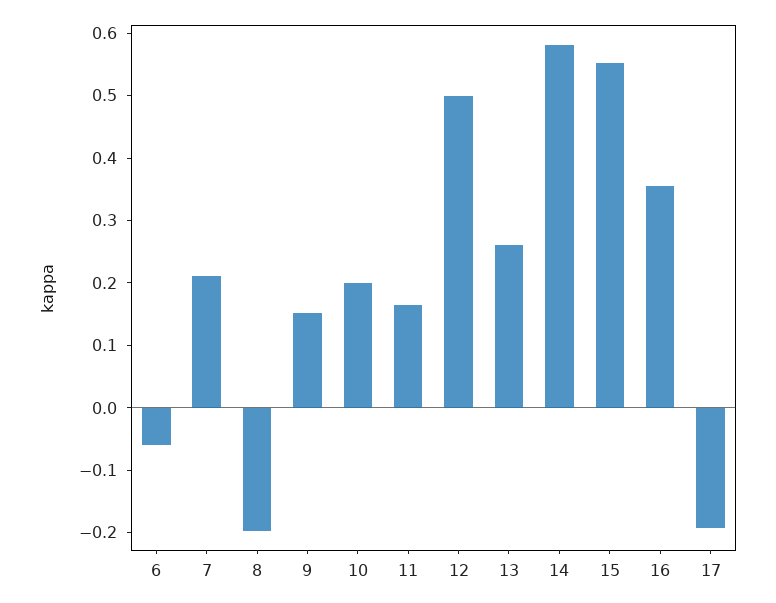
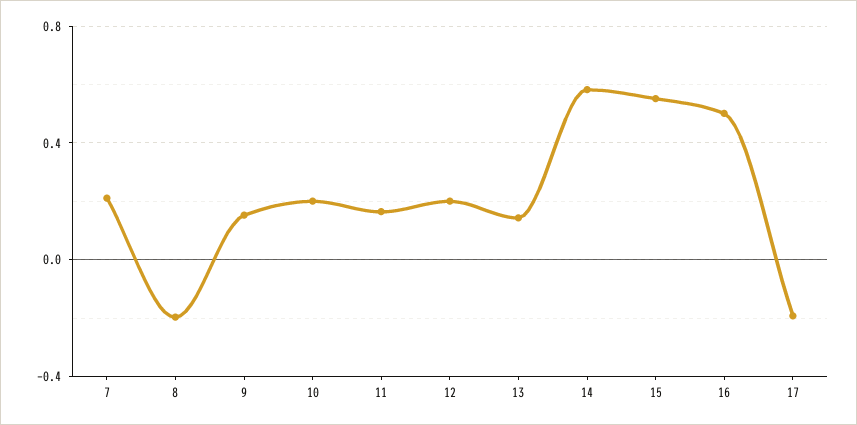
6: -0.06 -> none
12: 0.5 -> 0.2
13: 0.26 -> 0.15
16: 0.36 -> 0.5

